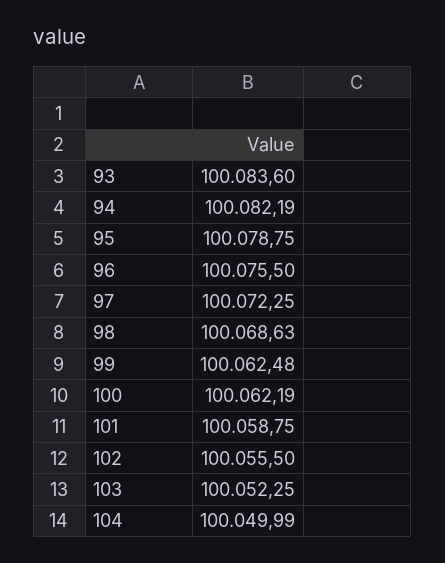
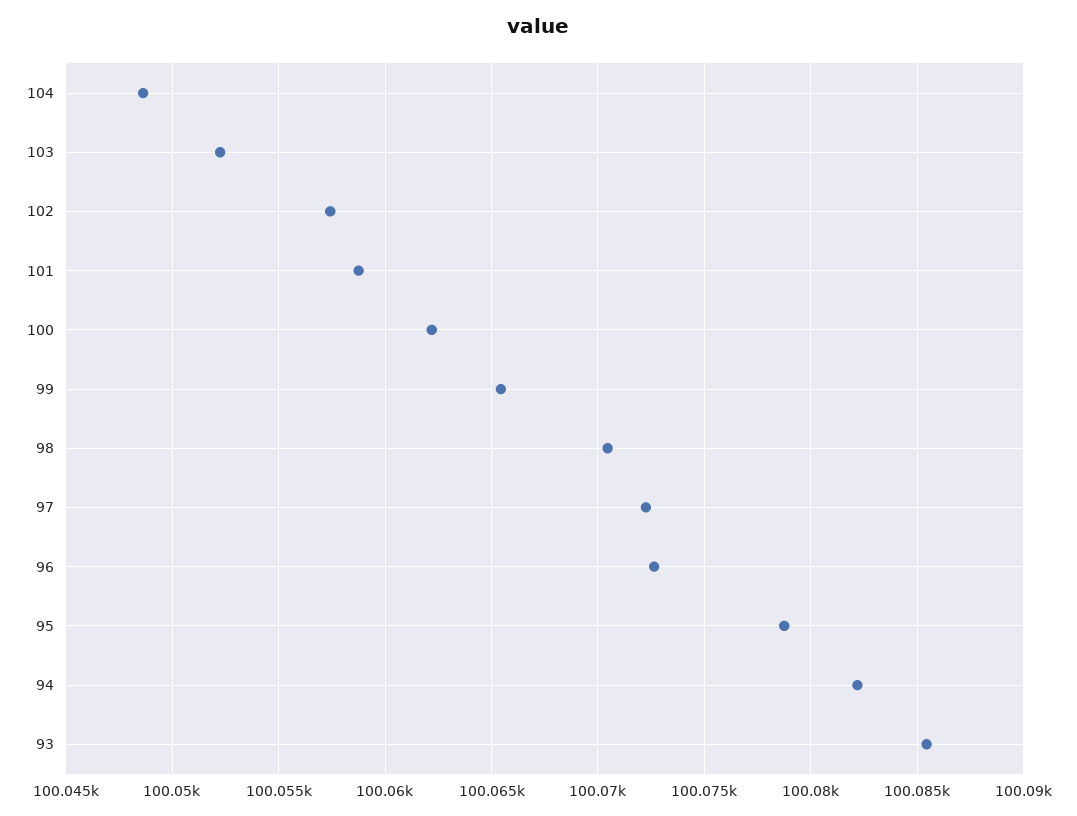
93: 100083.6 -> 100085.5
96: 100075.5 -> 100072.5
98: 100068.63 -> 100070.5
99: 100062.48 -> 100065.5
102: 100055.5 -> 100057.5
104: 100049.99 -> 100048.5

